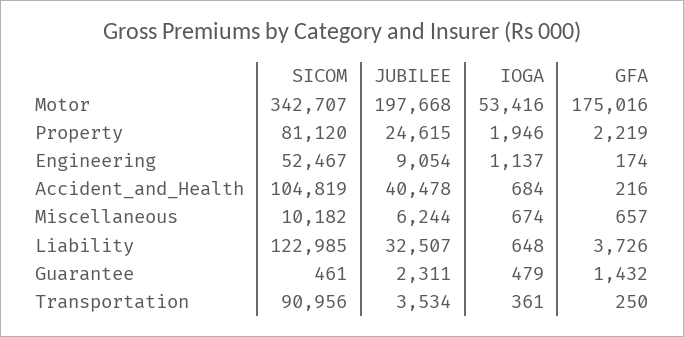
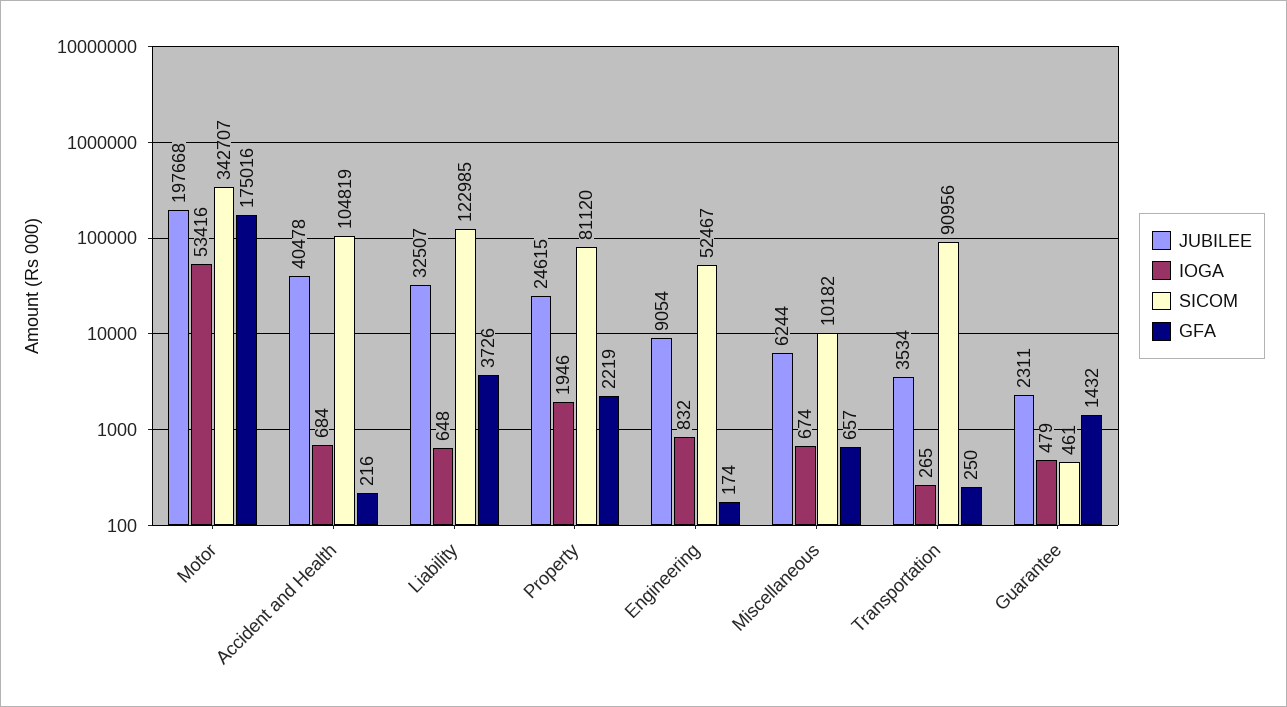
IOGA, Engineering: 1137 -> 832
IOGA, Transportation: 361 -> 265

